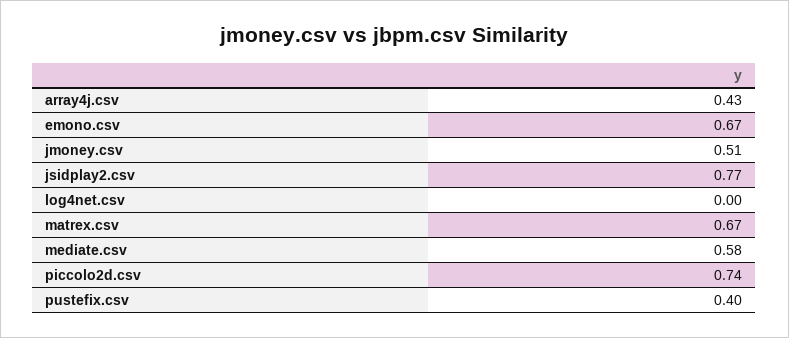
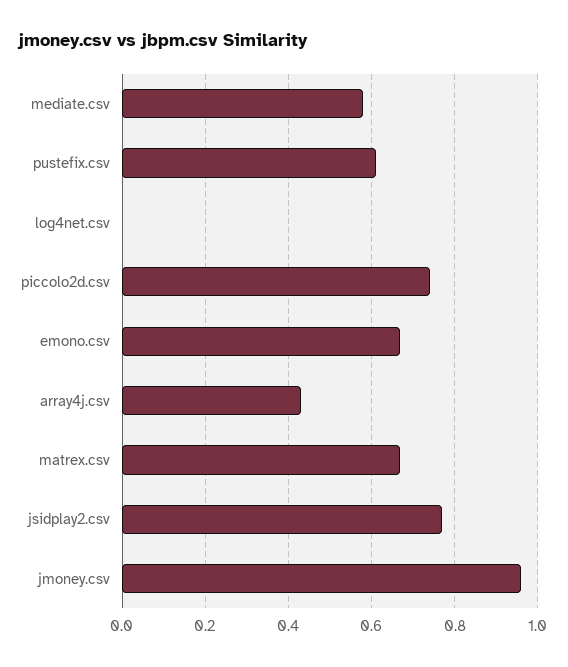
jmoney.csv: 0.51 -> 0.95
pustefix.csv: 0.4 -> 0.6

